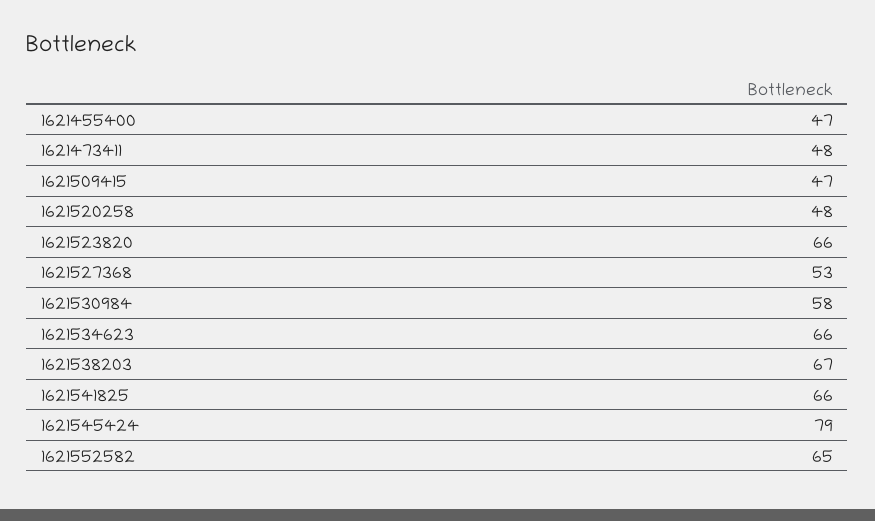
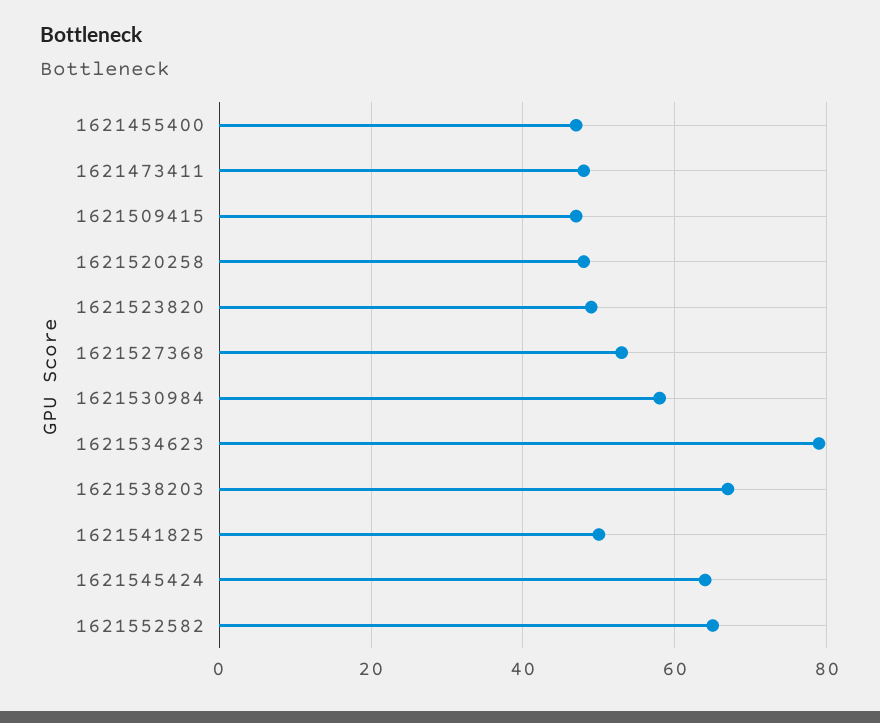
1621523820: 66 -> 50
1621534623: 66 -> 80
1621541825: 66 -> 50
1621545424: 79 -> 65

